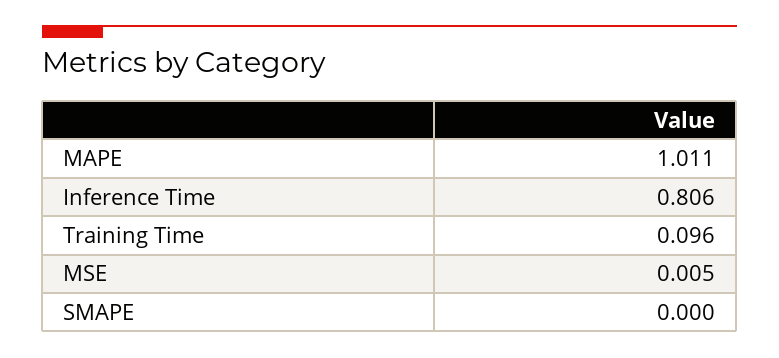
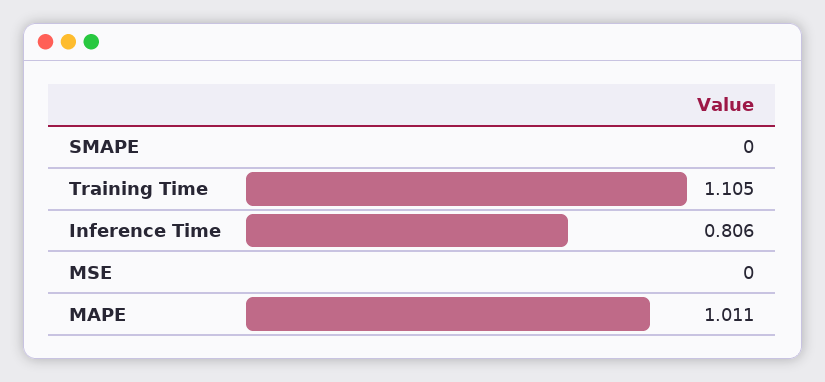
Training Time: 0.096 -> 1.105
MSE: 0.005 -> 0

